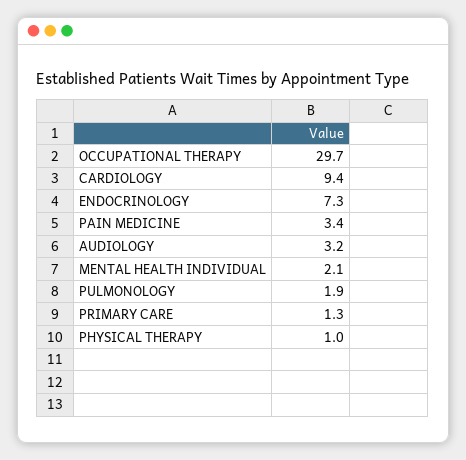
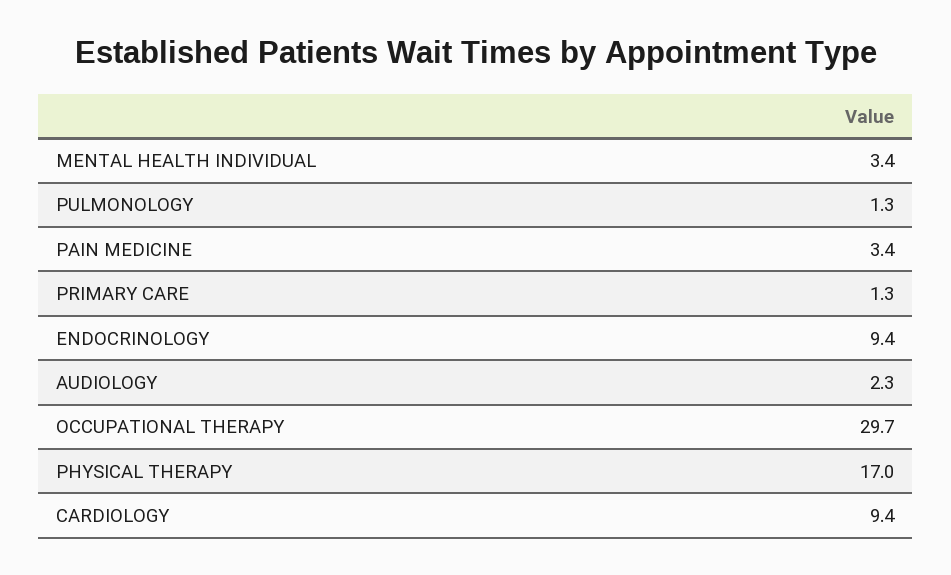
ENDOCRINOLOGY: 7.3 -> 9.4
AUDIOLOGY: 3.2 -> 2.3
MENTAL HEALTH INDIVIDUAL: 2.1 -> 3.4
PULMONOLOGY: 1.9 -> 1.3
PHYSICAL THERAPY: 1 -> 17

